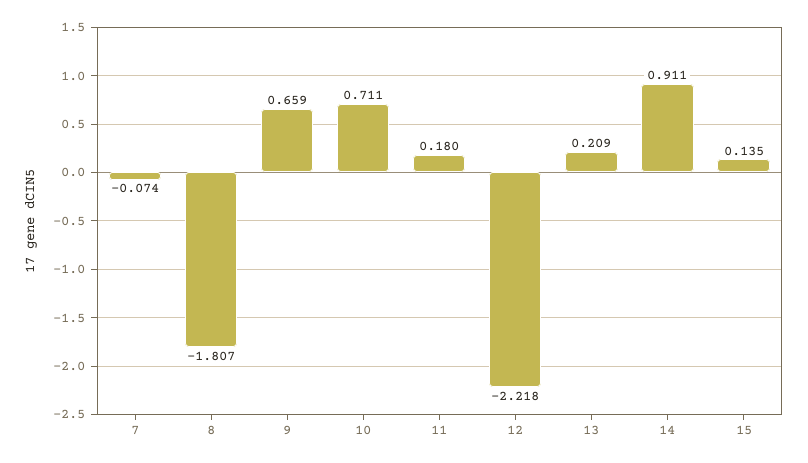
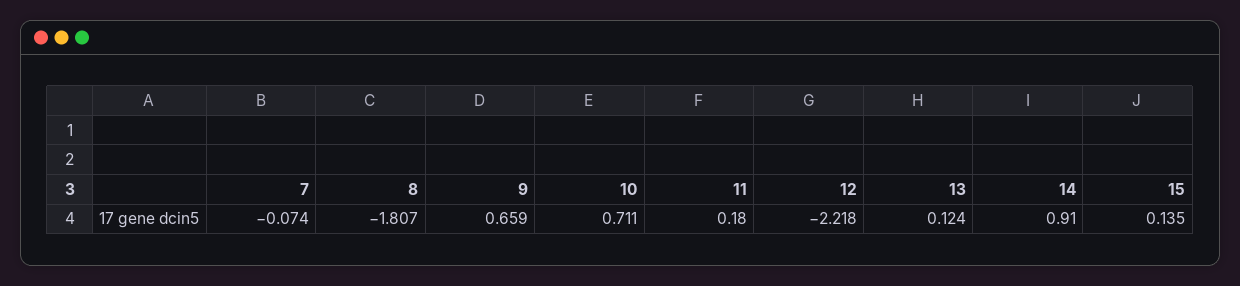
13: 0.209 -> 0.124
14: 0.911 -> 0.91

